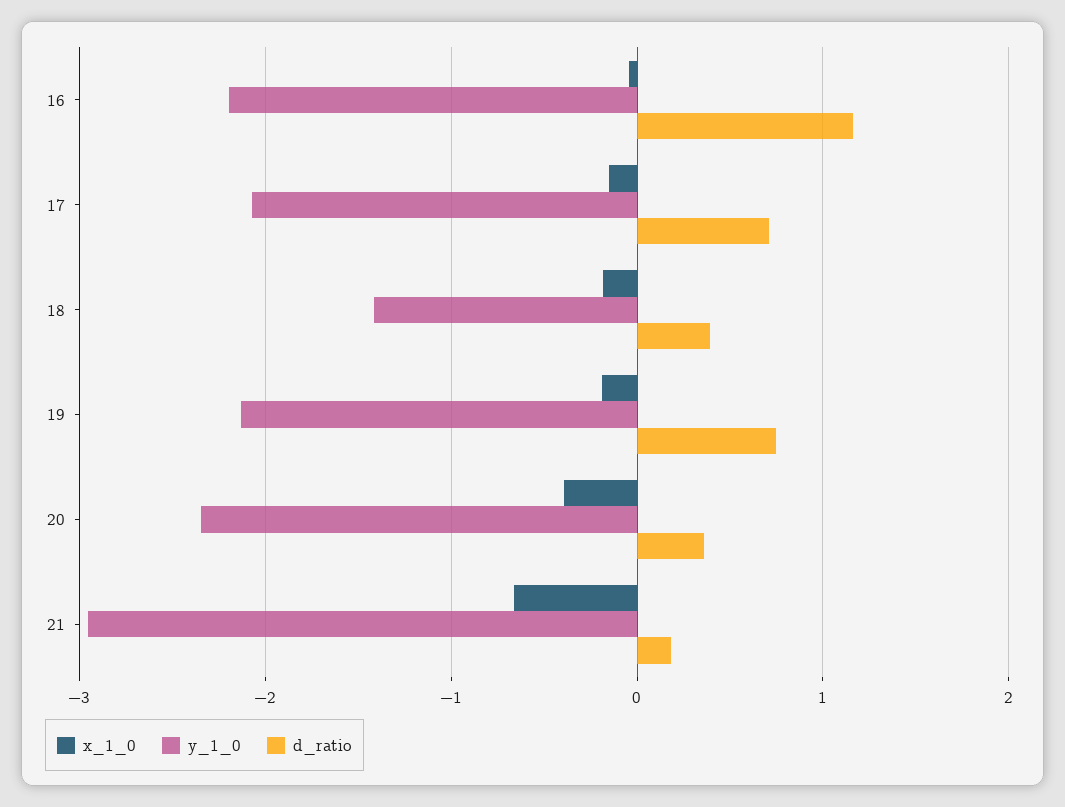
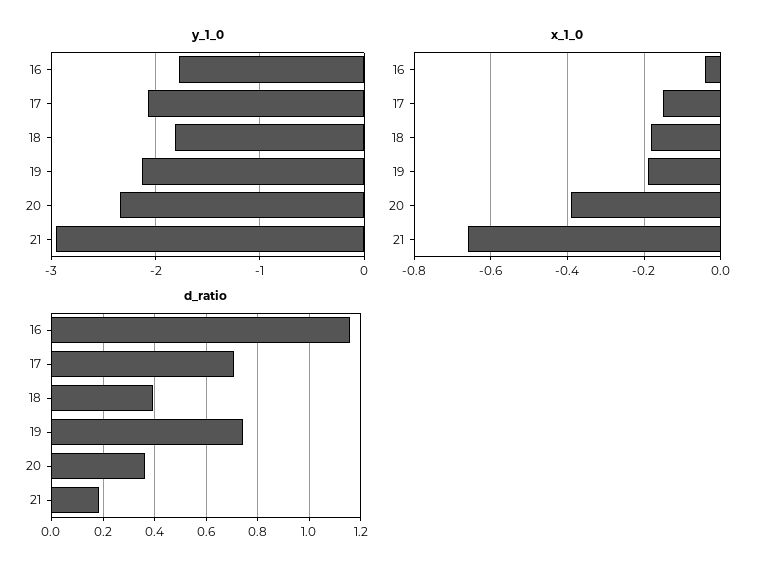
y_1_0, 16: -2.2 -> -1.8
y_1_0, 18: -1.4 -> -1.8

